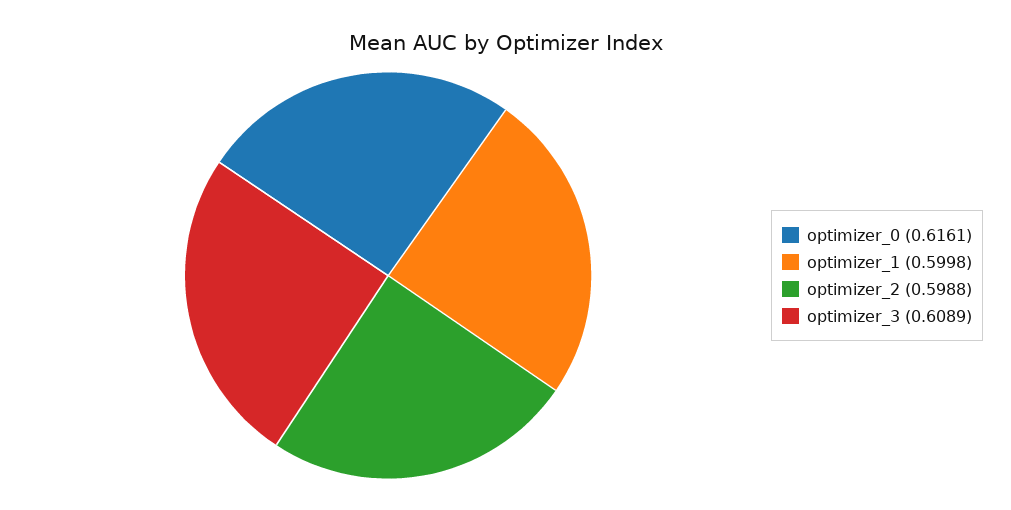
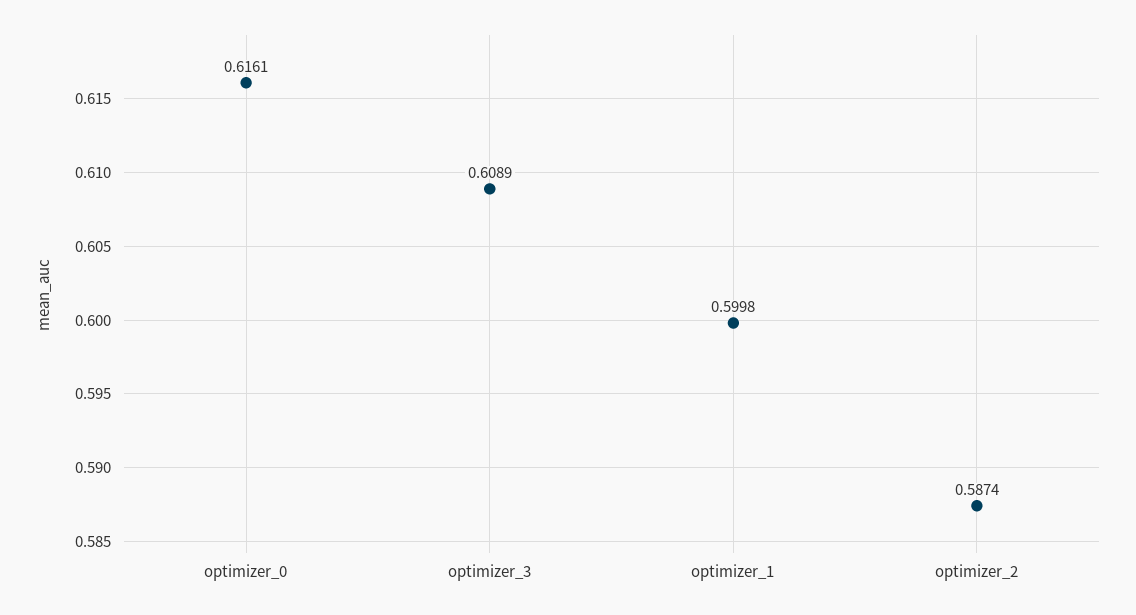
optimizer_2: 0.5988 -> 0.5874

